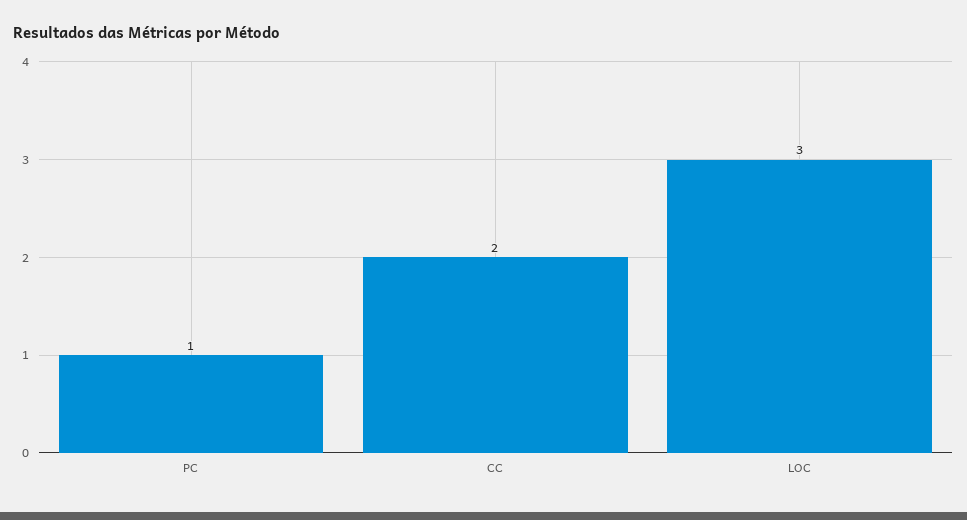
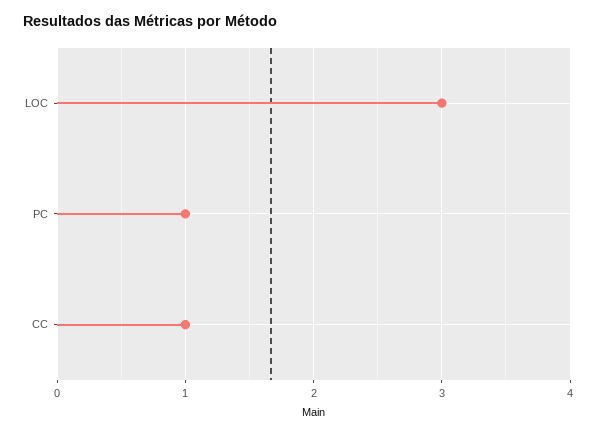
CC: 2 -> 1

